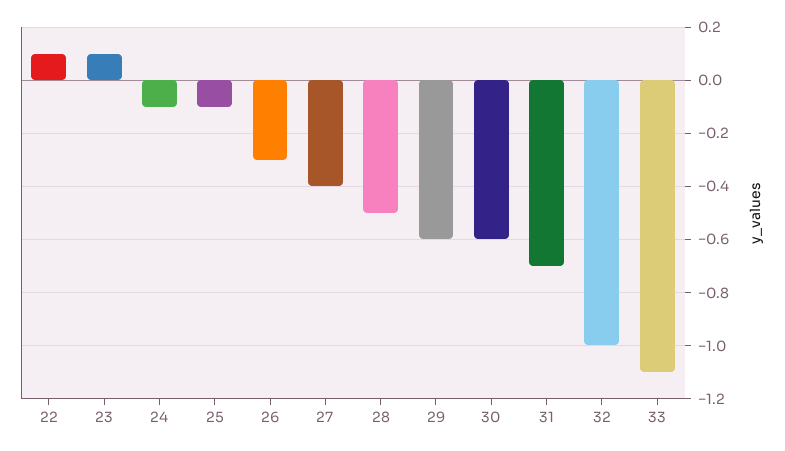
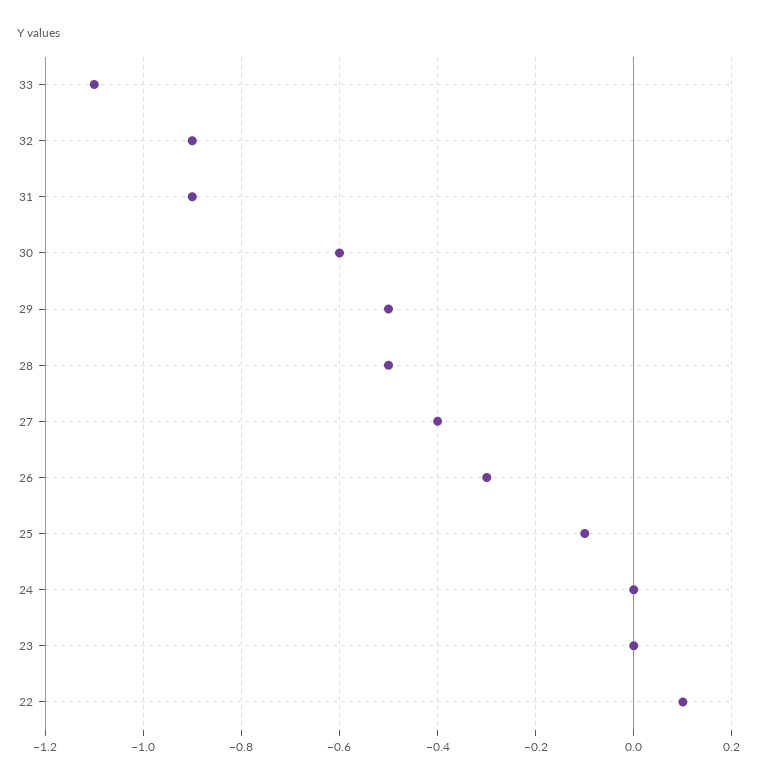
23: 0.1 -> 0
24: -0.1 -> 0
29: -0.6 -> -0.5
31: -0.7 -> -0.9
32: -1 -> -0.9

